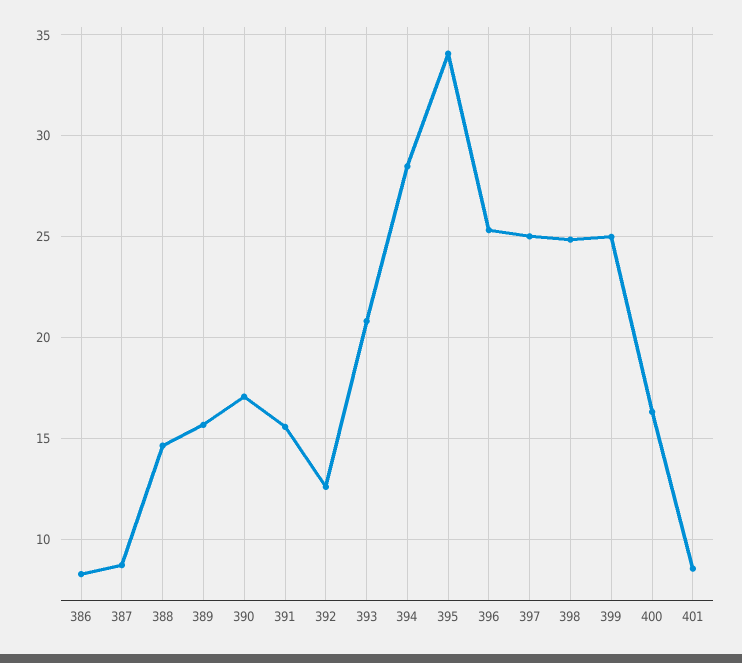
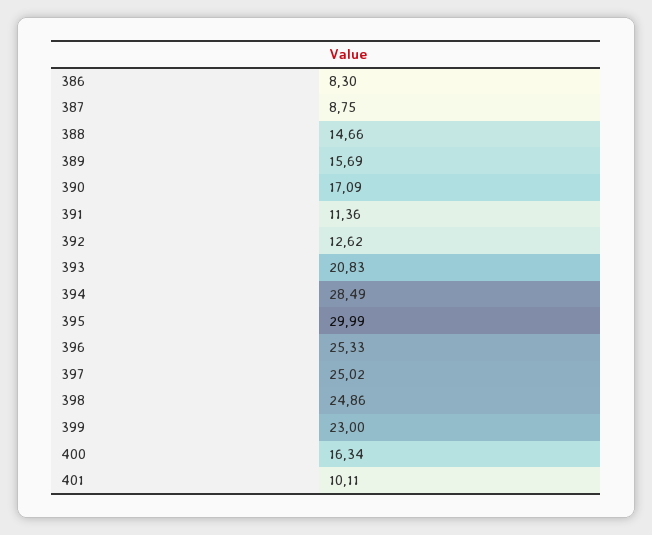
391: 15.5 -> 11.36
395: 34 -> 29.99
399: 25 -> 23
401: 8.5 -> 10.11

